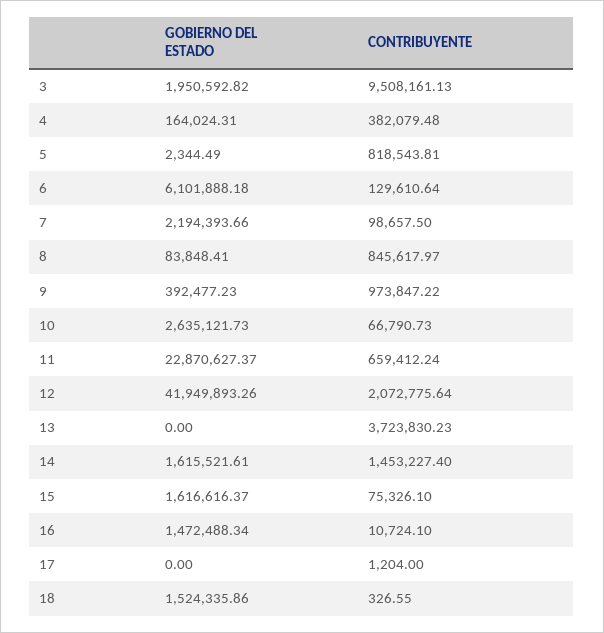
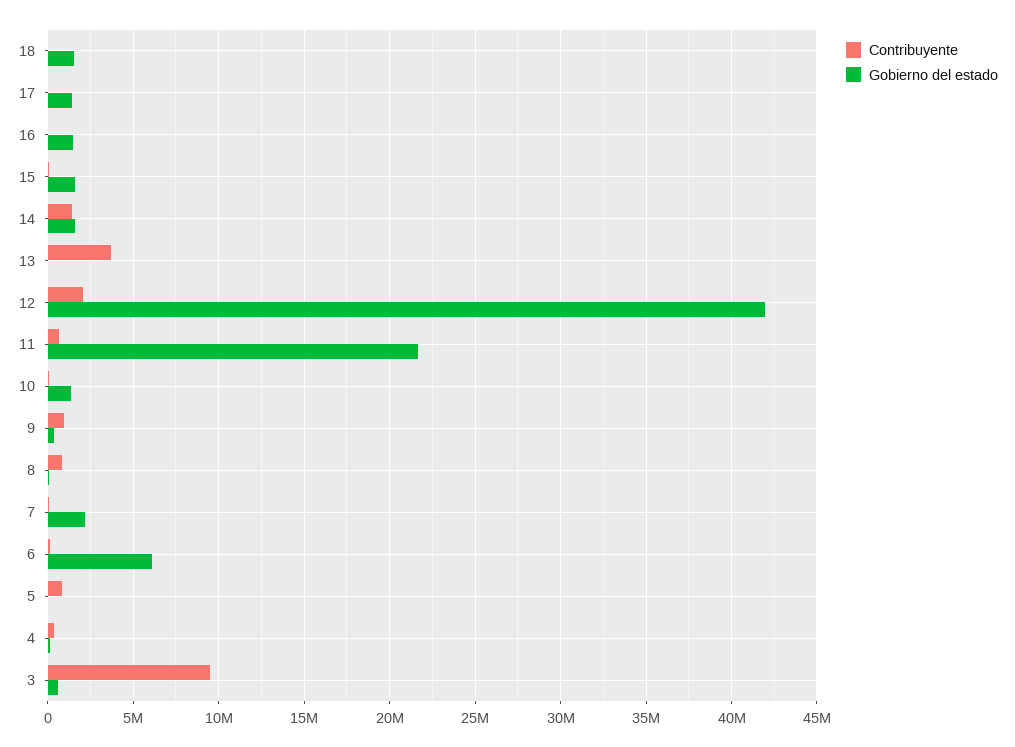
GOBIERNO DEL ESTADO, 3: 1950592.82 -> 500000
GOBIERNO DEL ESTADO, 10: 2635121.73 -> 1500000
GOBIERNO DEL ESTADO, 11: 22870627.37 -> 21500000
GOBIERNO DEL ESTADO, 17: 0 -> 1500000

